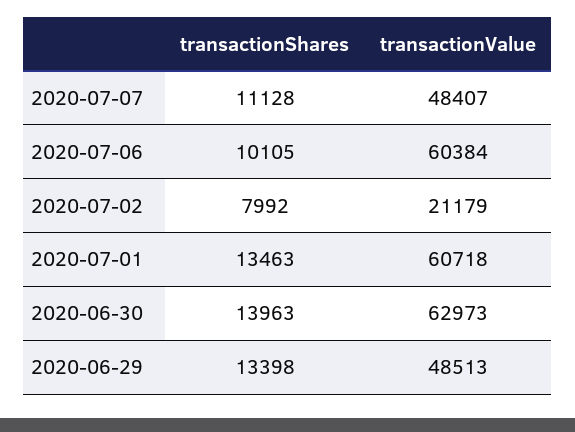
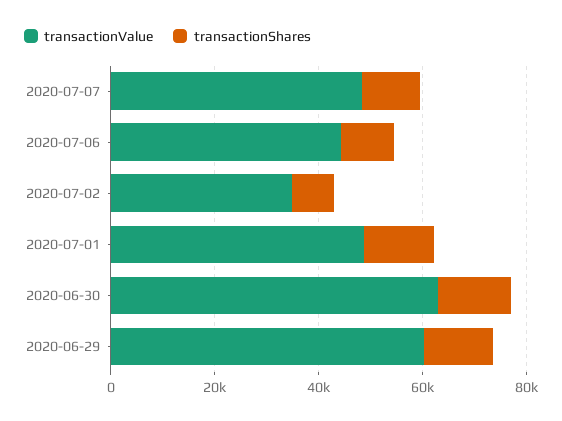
transactionValue, 2020-07-06: 60384 -> 45000
transactionValue, 2020-07-02: 21179 -> 35000
transactionValue, 2020-07-01: 60718 -> 50000
transactionValue, 2020-06-29: 48513 -> 60000

